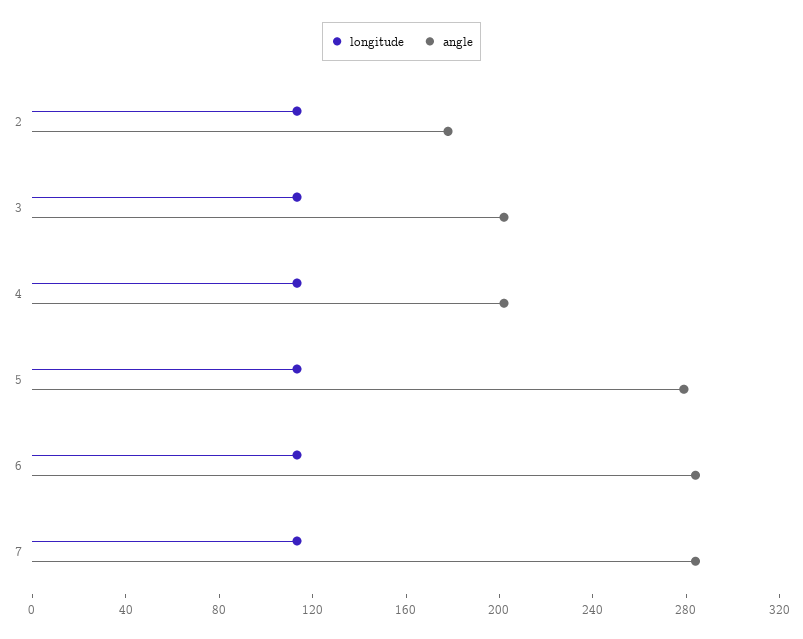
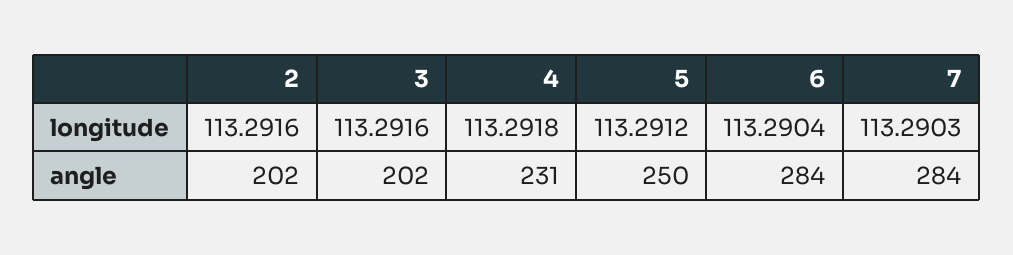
angle, 2: 180 -> 202
angle, 4: 200 -> 231
angle, 5: 280 -> 250

